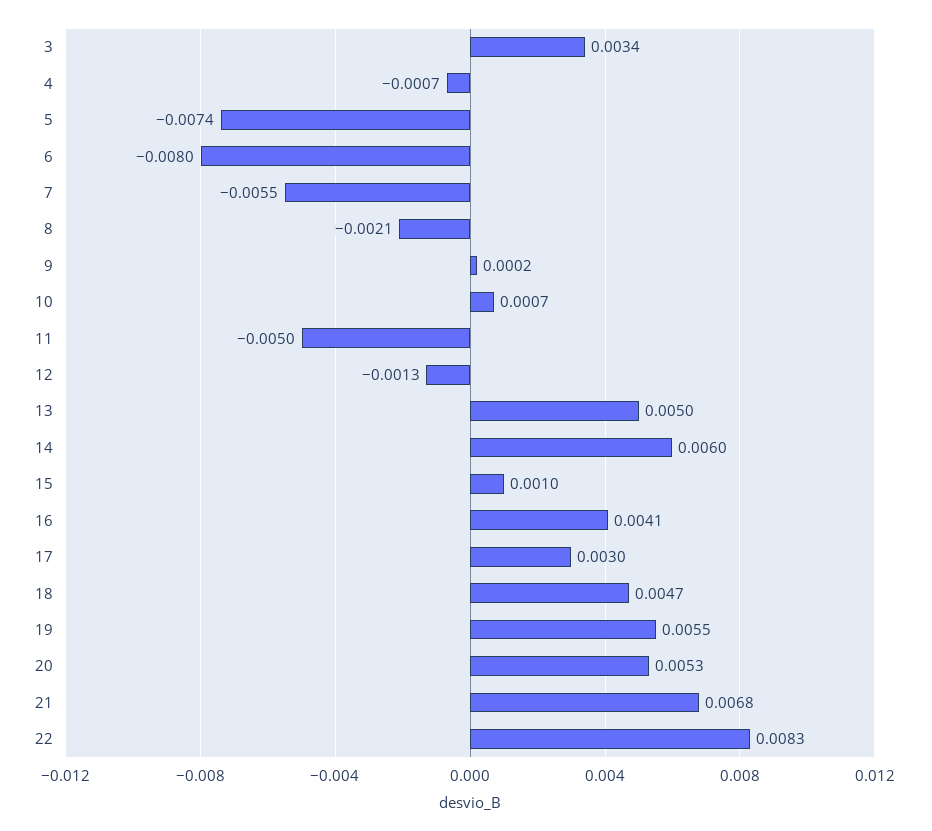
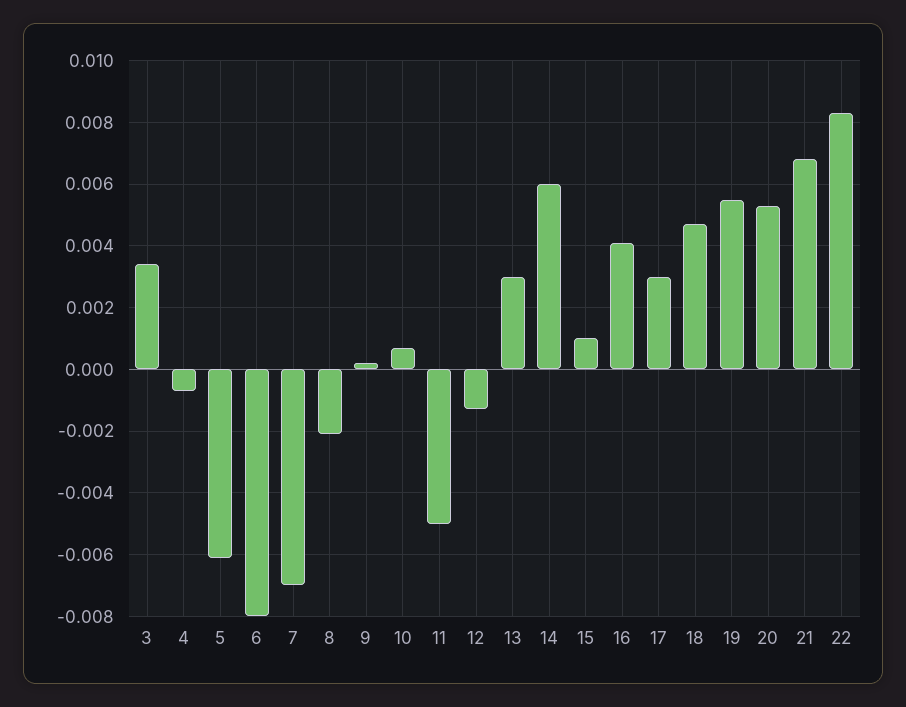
5: -0.0074 -> -0.006
7: -0.0055 -> -0.007
13: 0.005 -> 0.003

